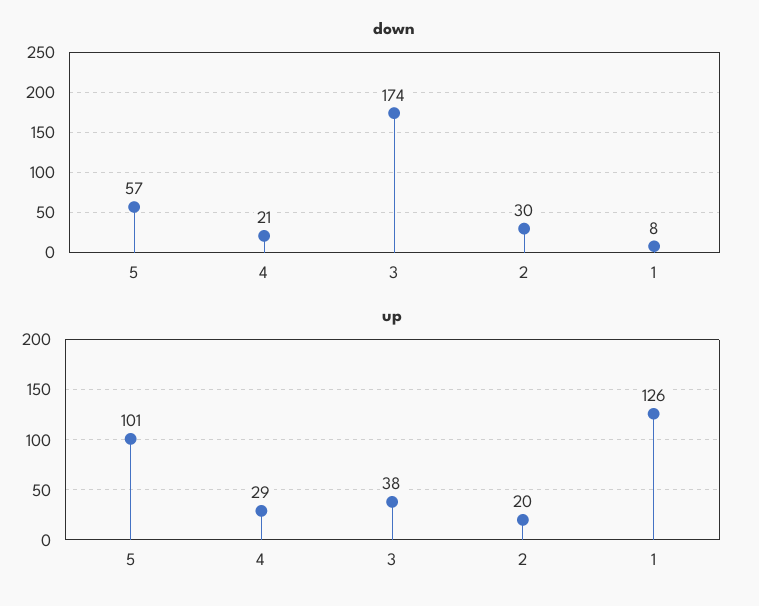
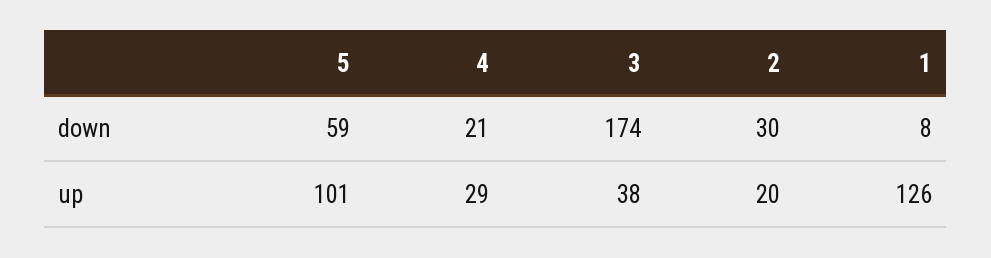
down, 5: 57 -> 59

